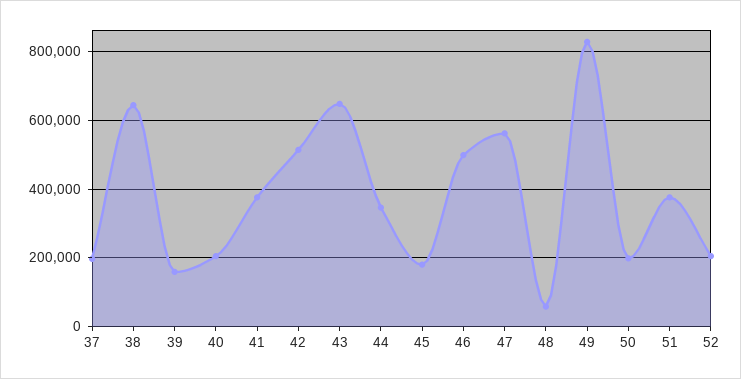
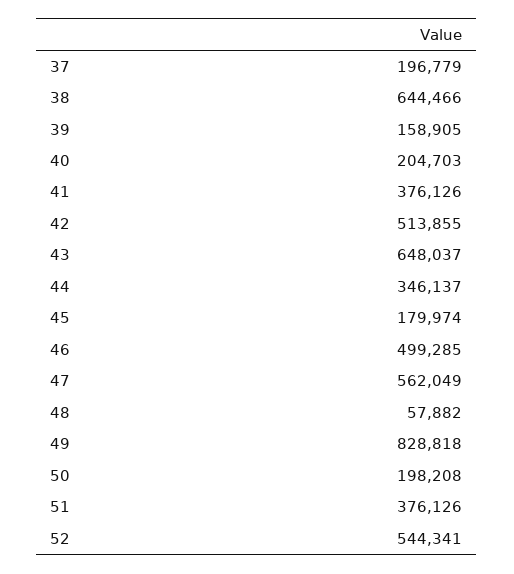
52: 200000 -> 544341

